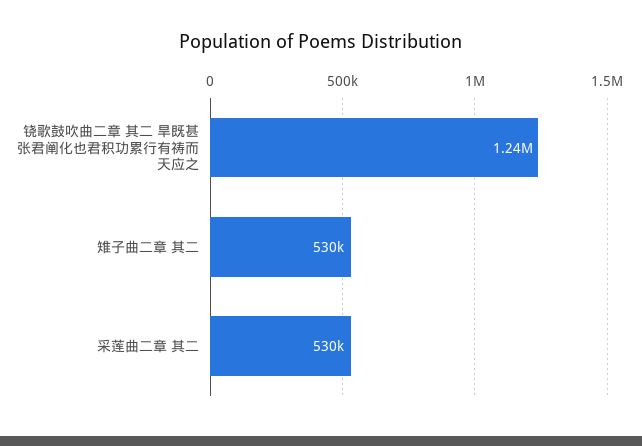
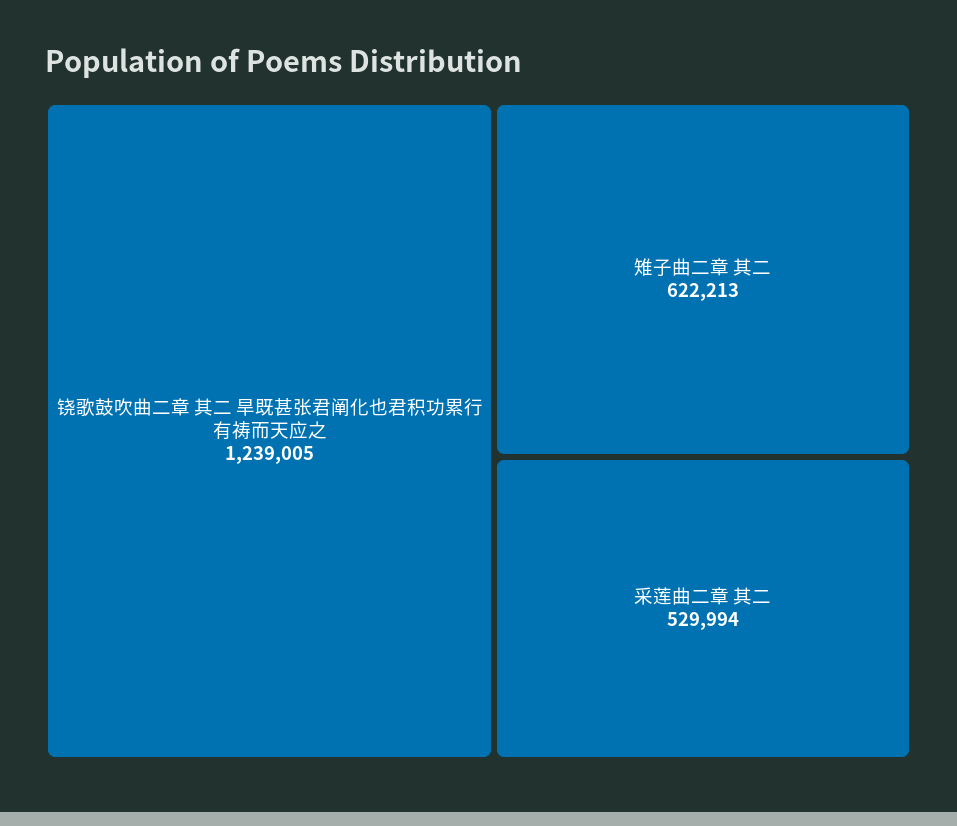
雉子曲二章 其二: 530000 -> 622213

